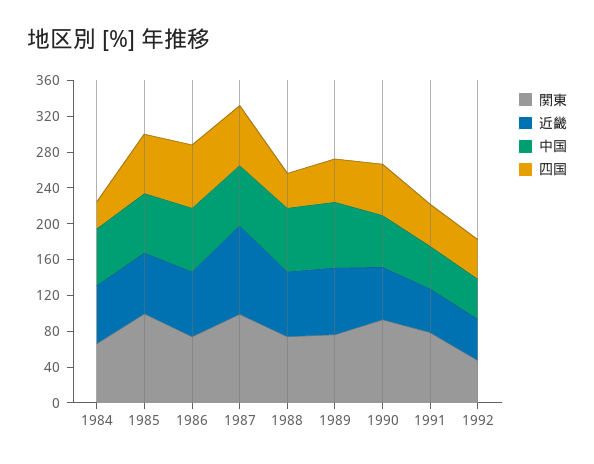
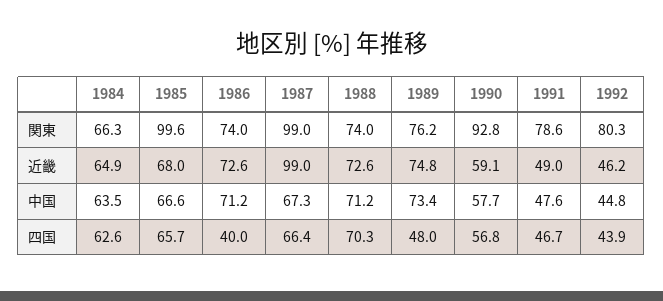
四国, 1984: 30 -> 62.6
四国, 1986: 70 -> 40
四国, 1988: 40 -> 70.3
関東, 1992: 50 -> 80.3

